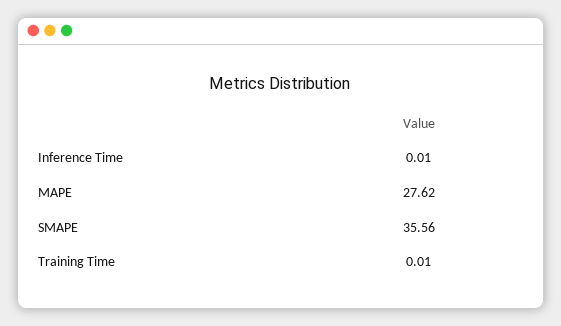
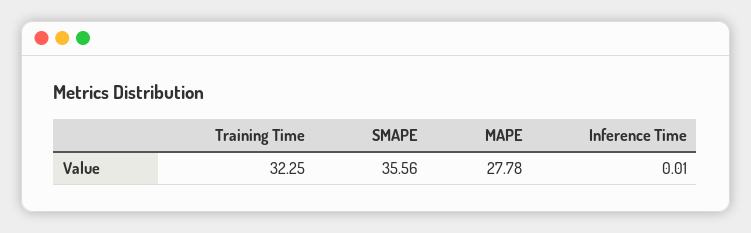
MAPE: 27.62 -> 27.78
Training Time: 0.01 -> 32.25

